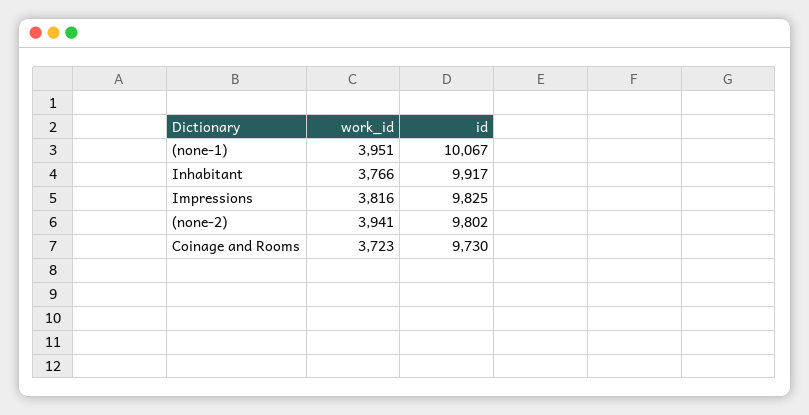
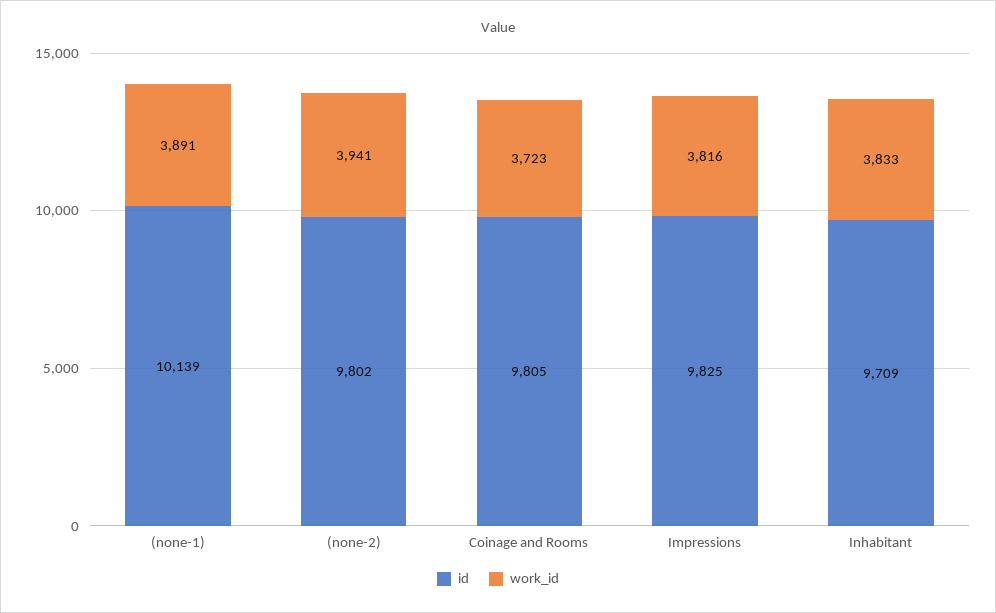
work_id, (none-1): 3951 -> 3891
id, (none-1): 10067 -> 10139
work_id, Inhabitant: 3766 -> 3833
id, Inhabitant: 9917 -> 9709
id, Coinage and Rooms: 9730 -> 9805

